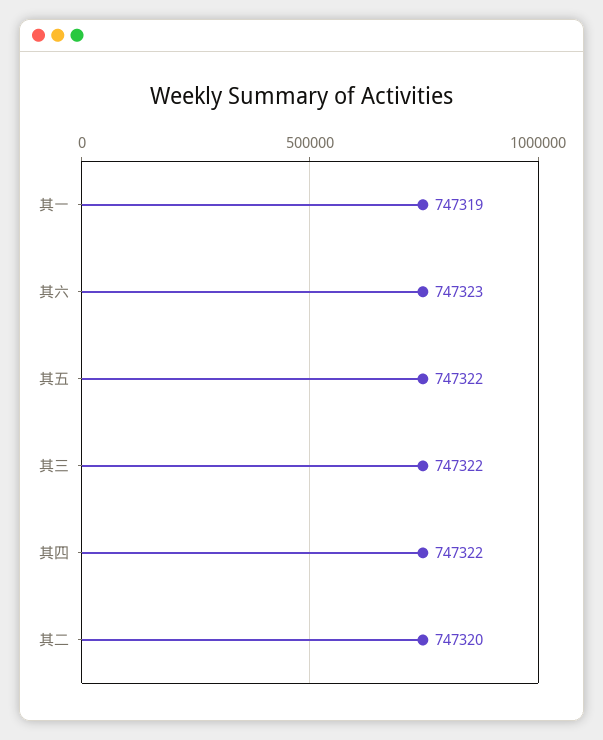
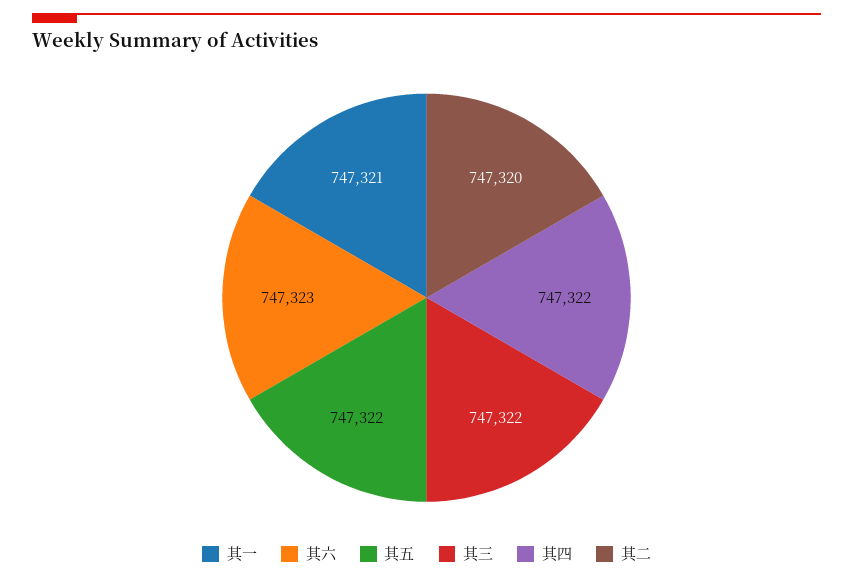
其一: 747319 -> 747321

